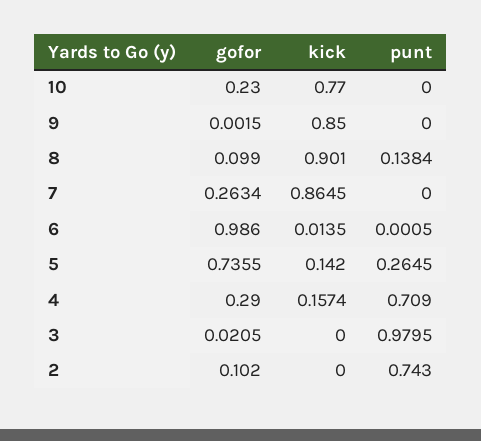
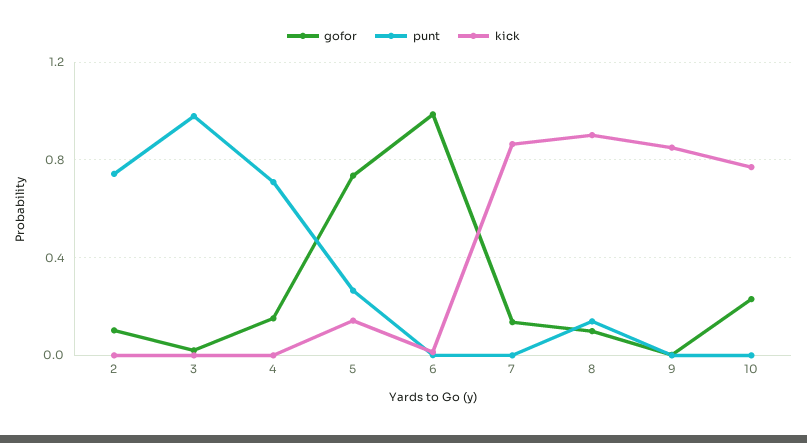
gofor, 7: 0.2634 -> 0.15
gofor, 4: 0.29 -> 0.15
kick, 4: 0.1574 -> 0

